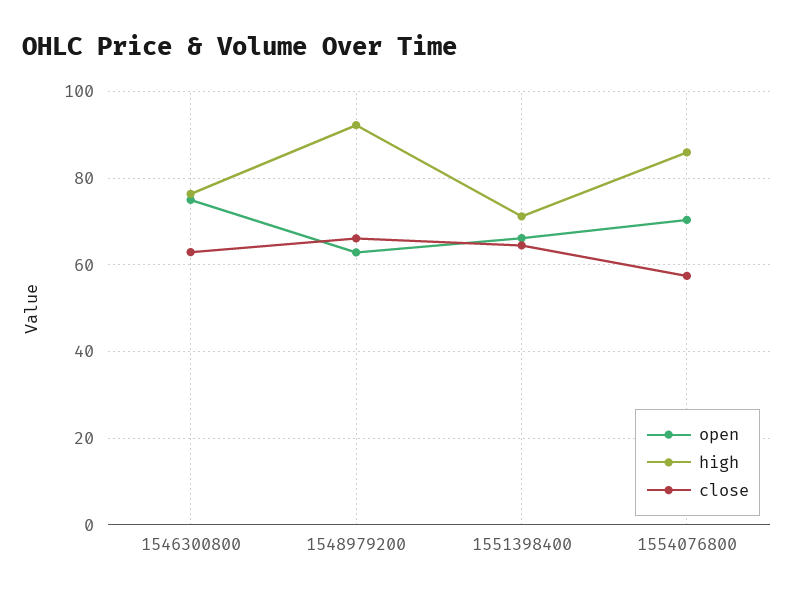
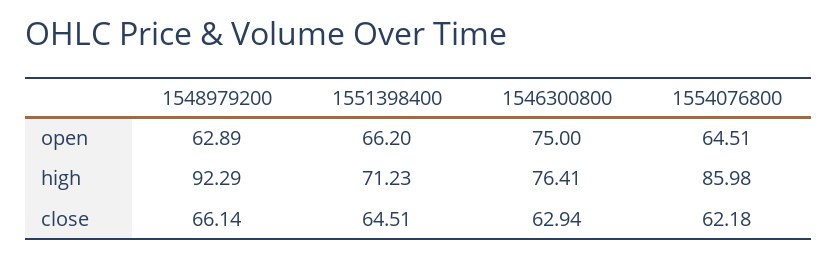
open, 1554076800: 70 -> 64.51
close, 1554076800: 58 -> 62.18

